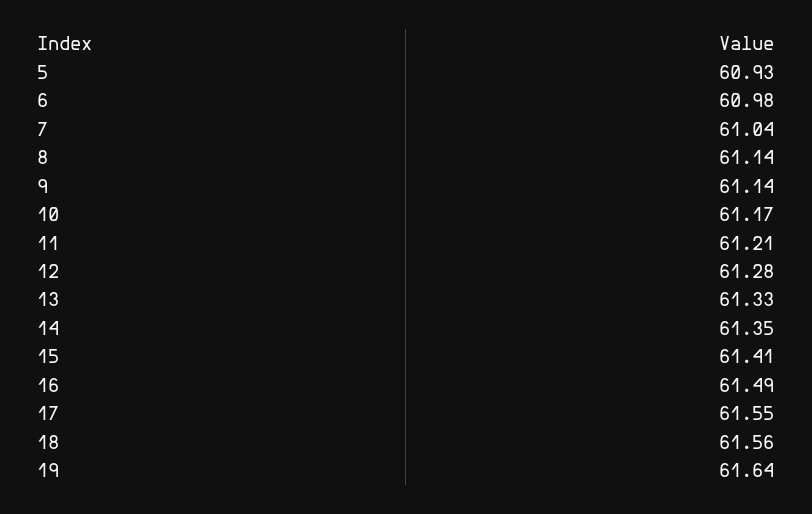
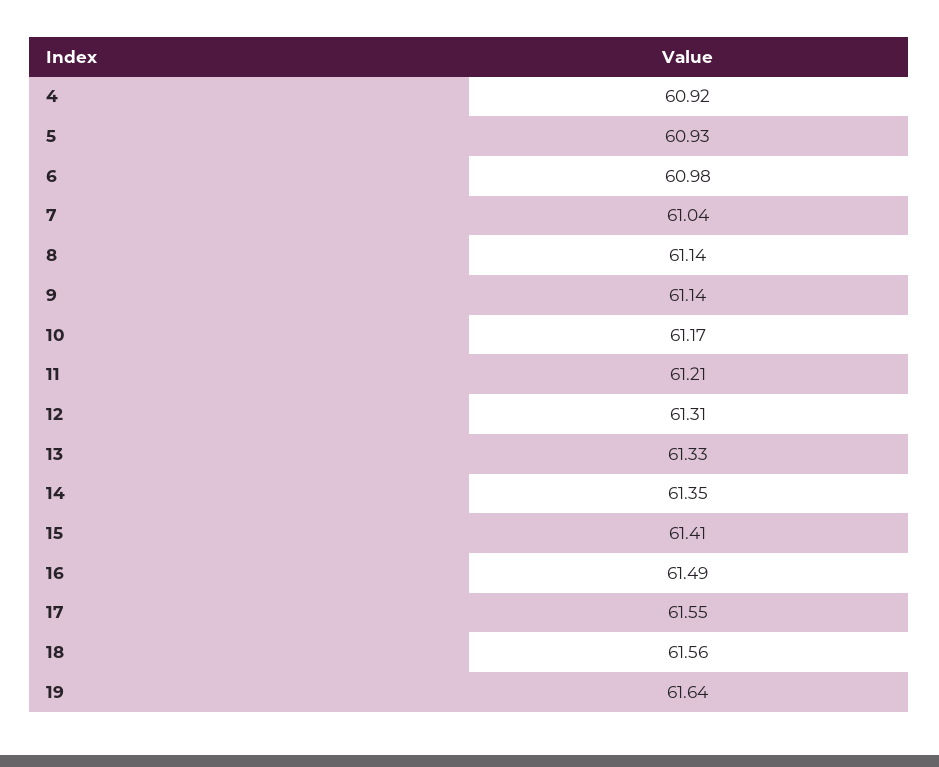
12: 61.28 -> 61.31
4: none -> 60.92

